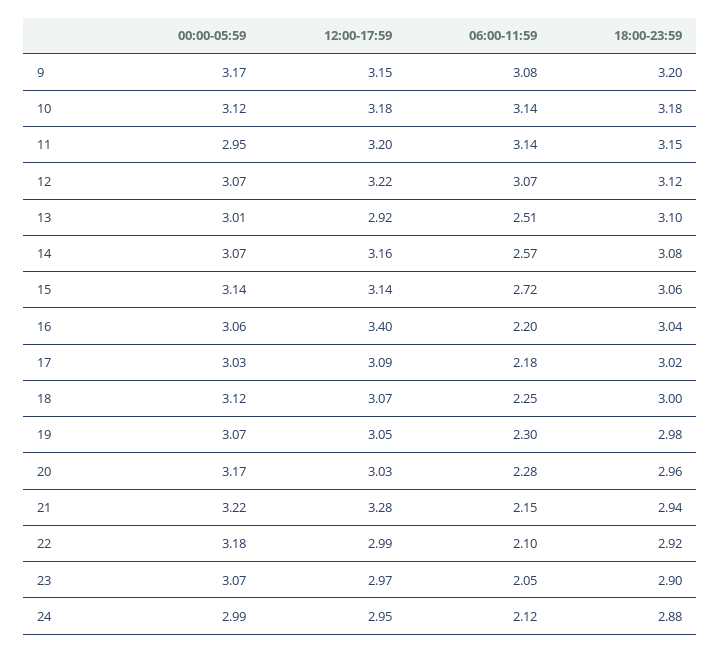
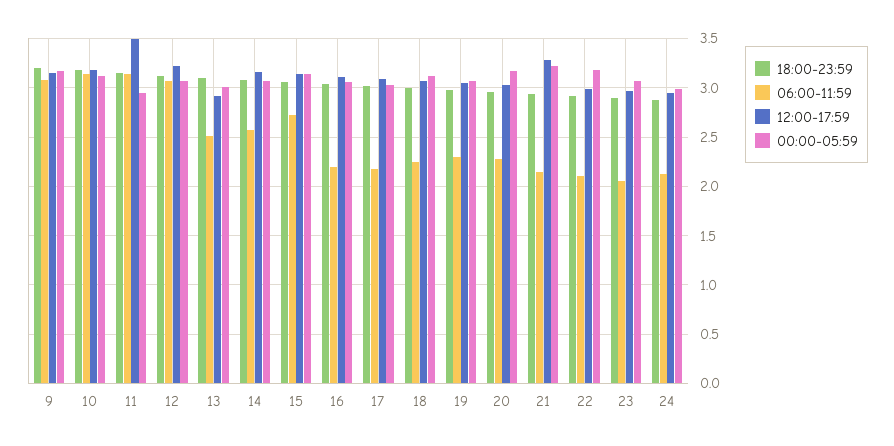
12:00-17:59, 11: 3.2 -> 3.5
12:00-17:59, 16: 3.4 -> 3.1

